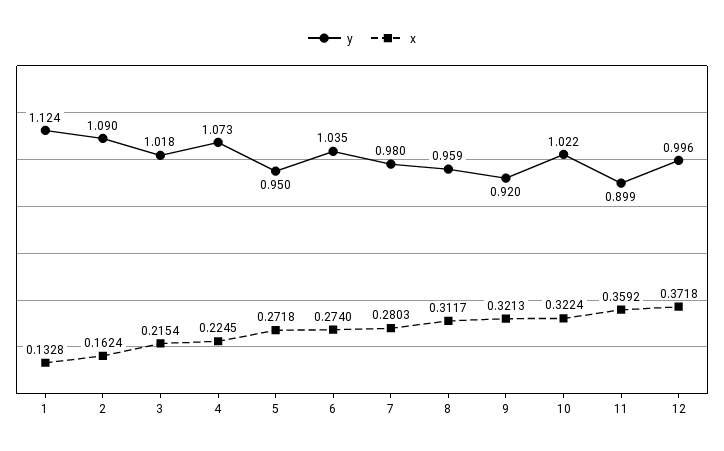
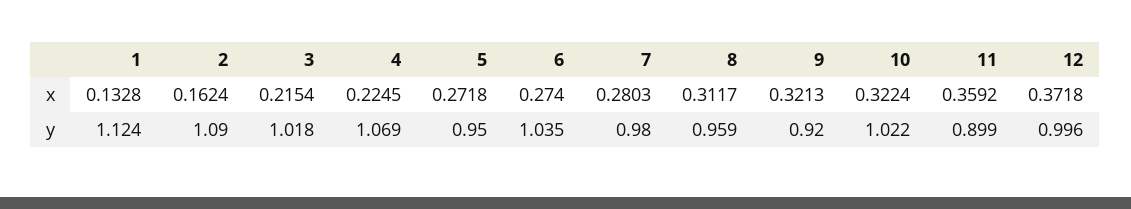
y, 4: 1.073 -> 1.069

